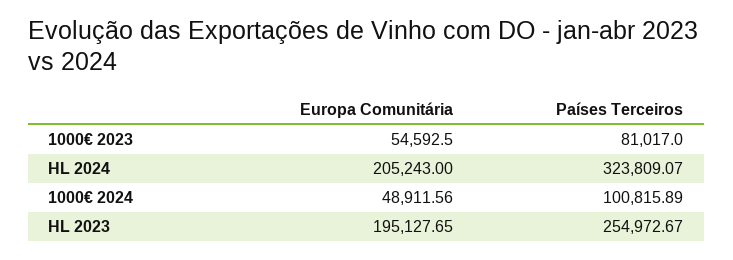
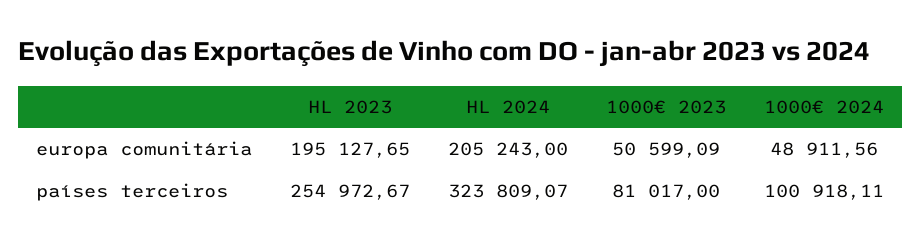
Europa Comunitária, 1000€ 2023: 54592.5 -> 50599.09
Países Terceiros, 1000€ 2024: 100815.89 -> 100918.11

